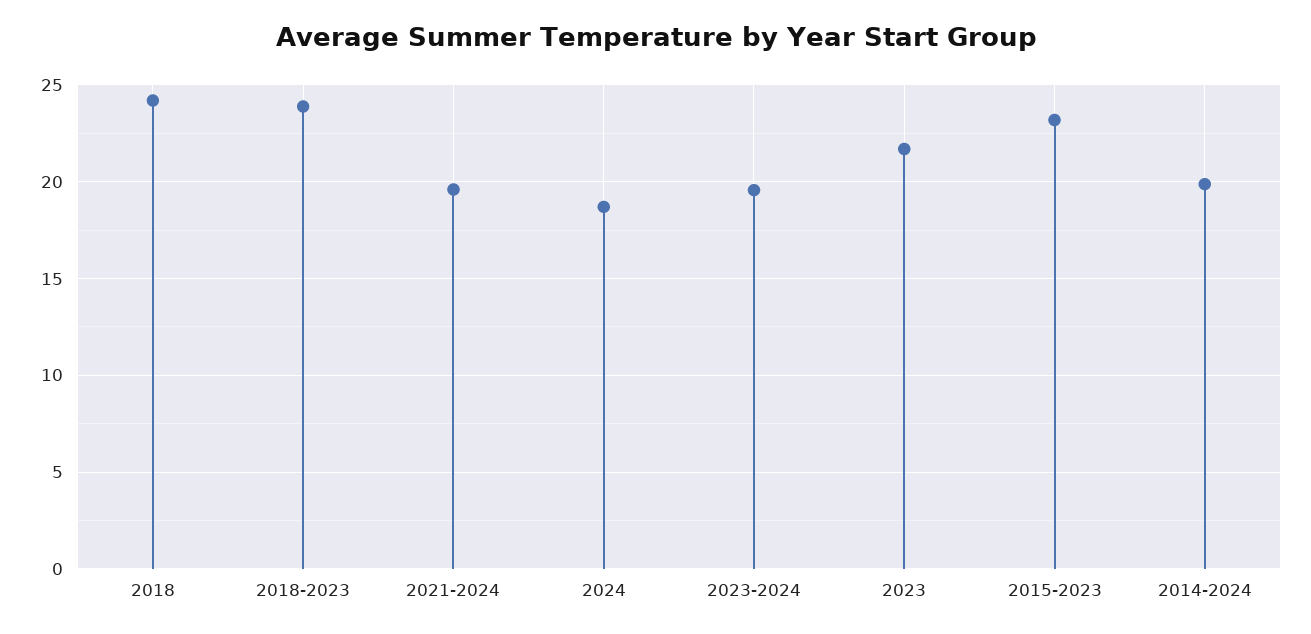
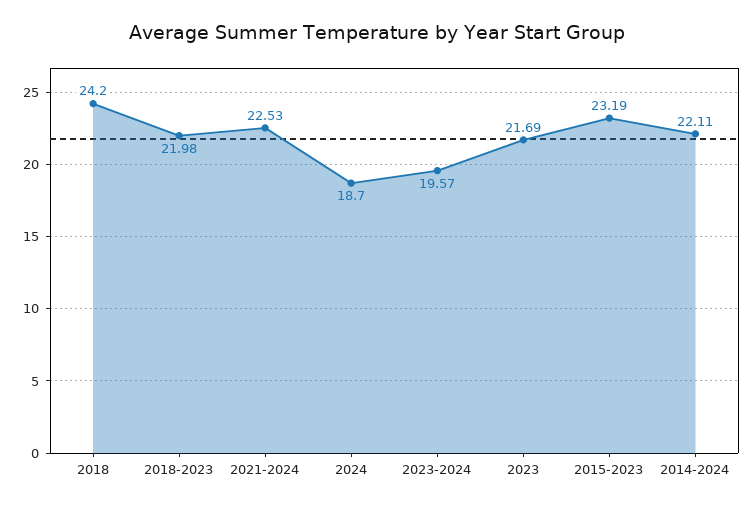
2018-2023: 24 -> 21.98
2021-2024: 19.5 -> 22.53
2014-2024: 20 -> 22.11

